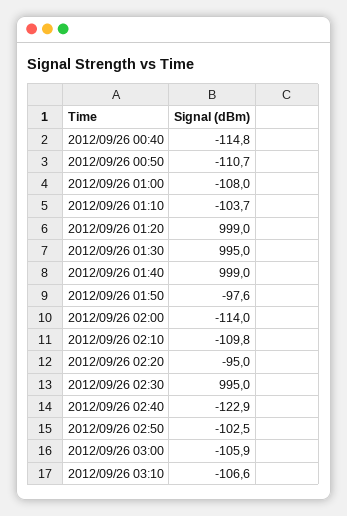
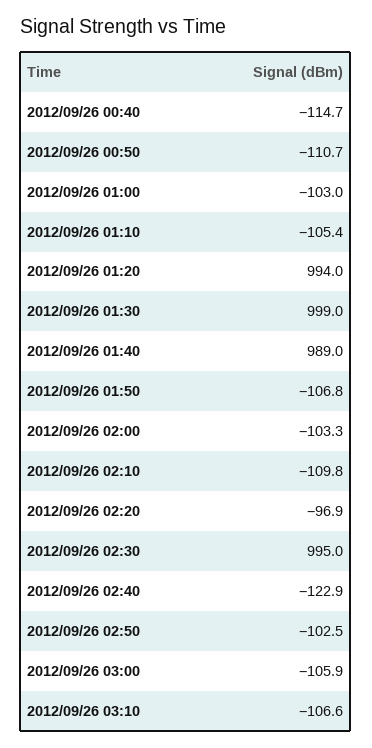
2012/09/26 00:40: -114.8 -> -114.7
2012/09/26 01:00: -108 -> -103
2012/09/26 01:10: -103.7 -> -105.4
2012/09/26 01:20: 999 -> 994
2012/09/26 01:30: 995 -> 999
2012/09/26 01:40: 999 -> 989
2012/09/26 01:50: -97.6 -> -106.8
2012/09/26 02:00: -114 -> -103.3
2012/09/26 02:20: -95 -> -96.9

